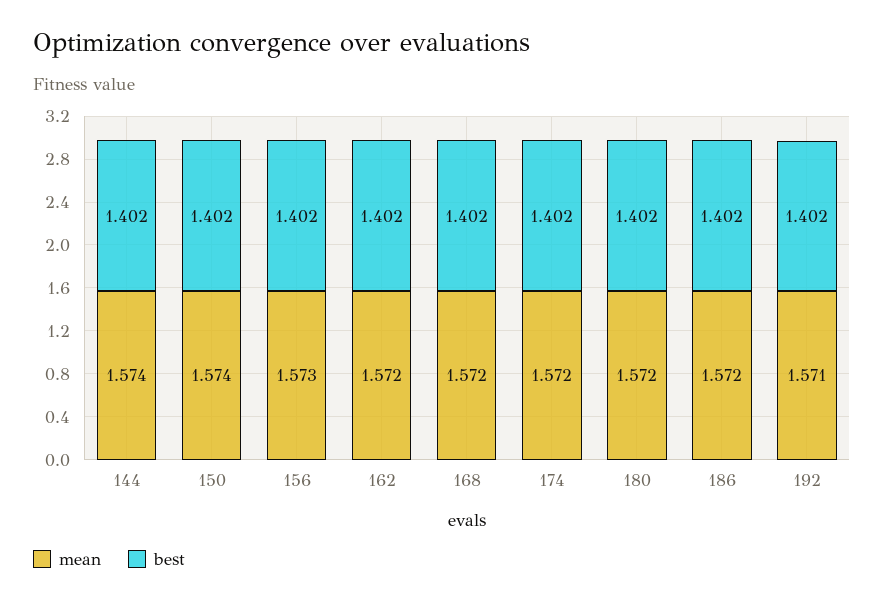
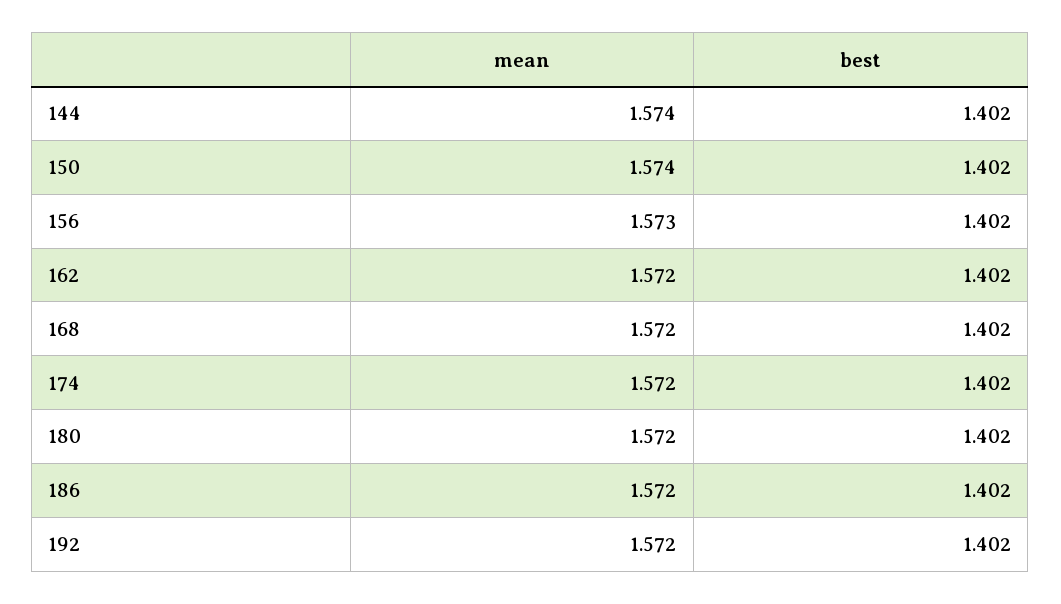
mean, 192: 1.571 -> 1.572

